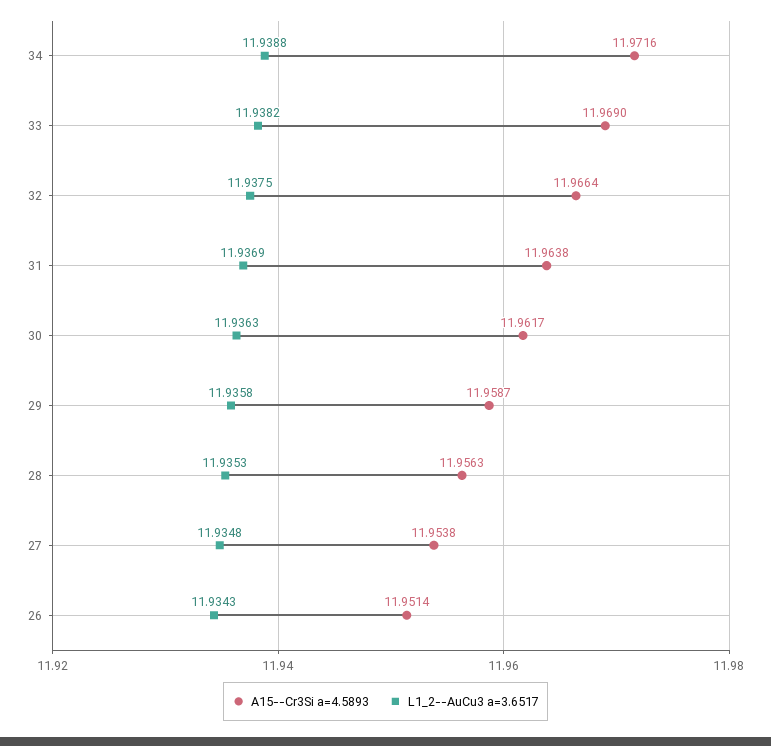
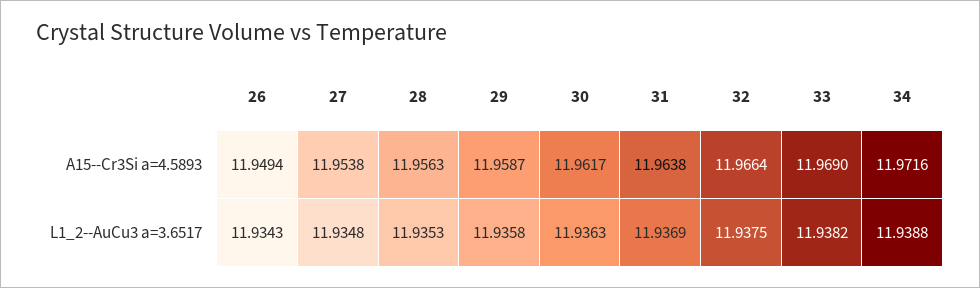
A15--Cr3Si a=4.5893, 26: 11.9514 -> 11.9494

